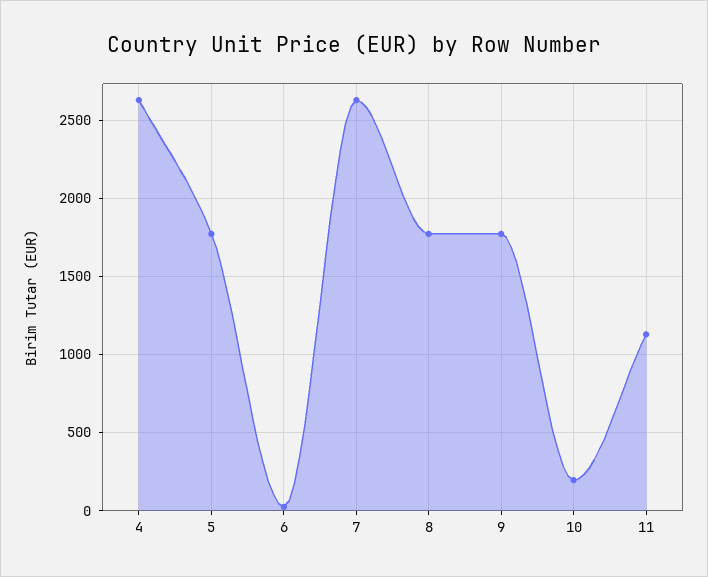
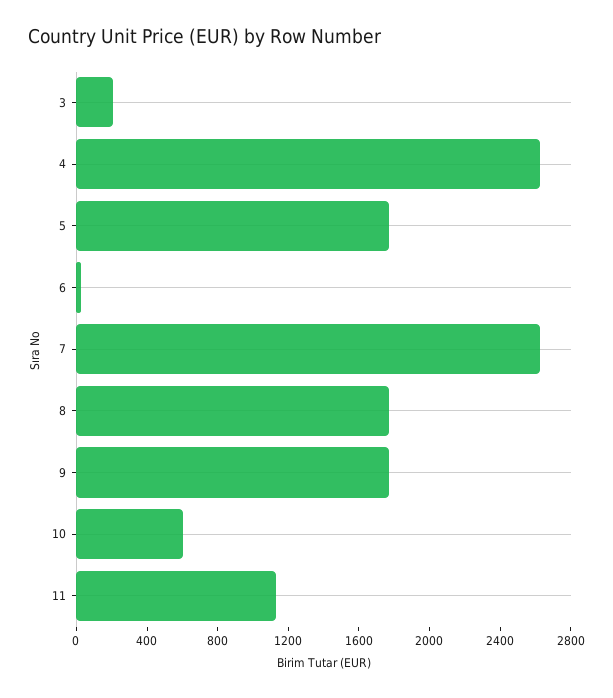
10: 200 -> 600
3: none -> 200

